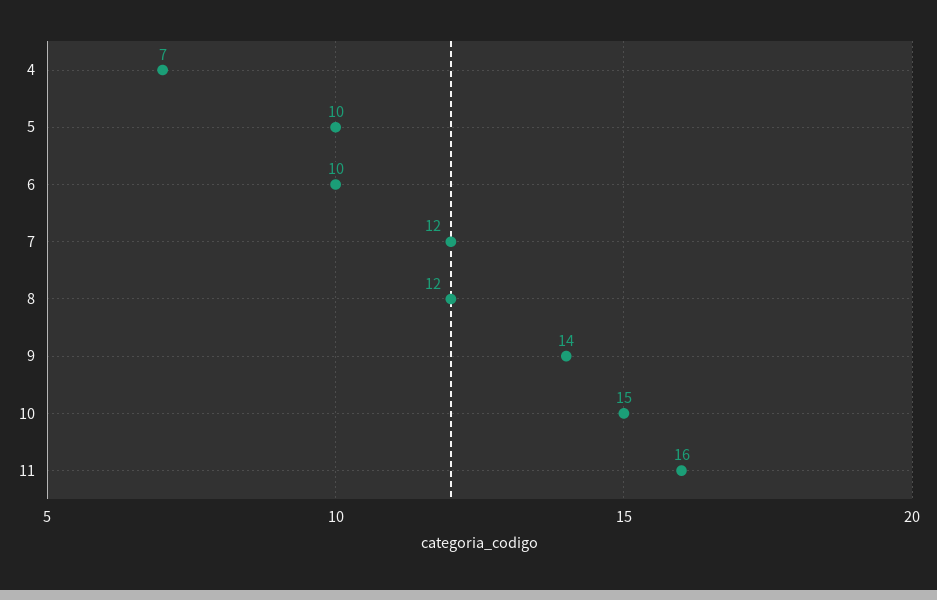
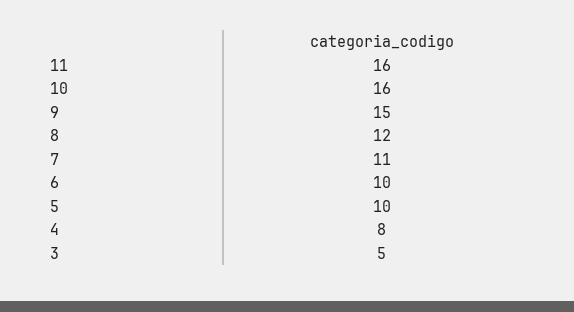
4: 7 -> 8
7: 12 -> 11
9: 14 -> 15
10: 15 -> 16
3: none -> 5

